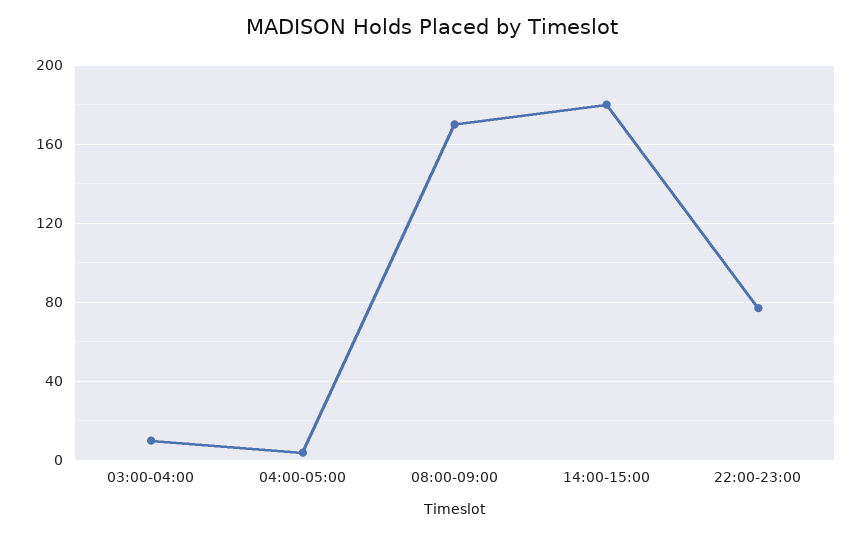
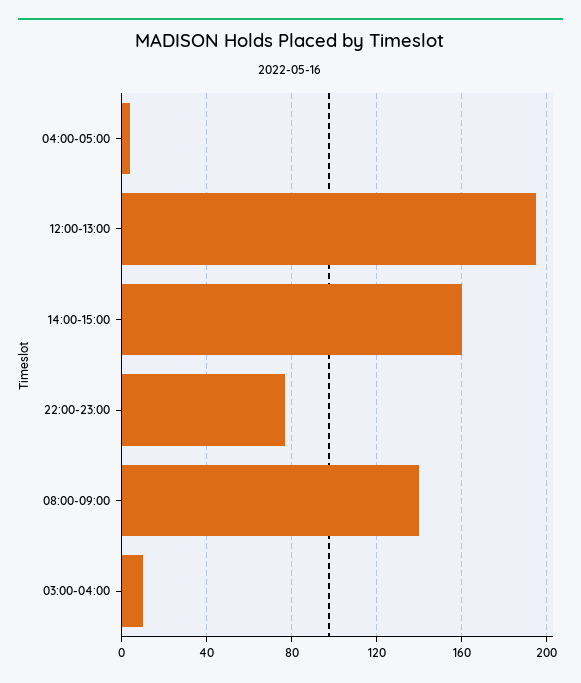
08:00-09:00: 170 -> 140
14:00-15:00: 180 -> 160
12:00-13:00: none -> 195

